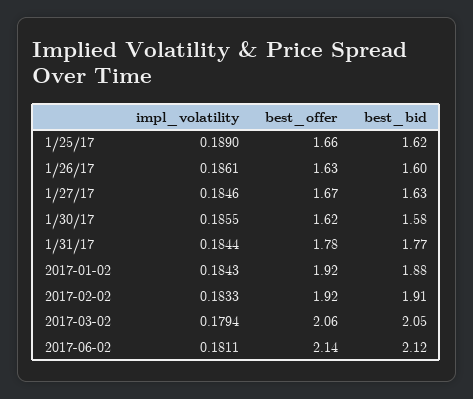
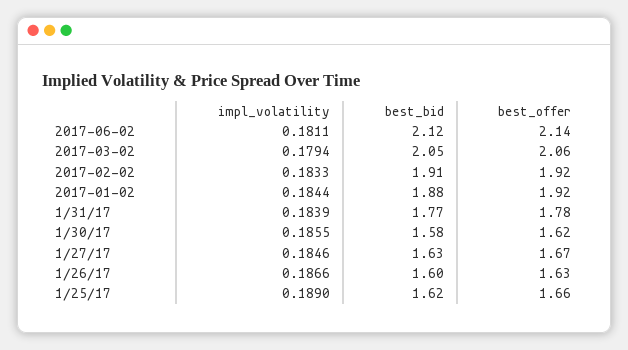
impl_volatility, 1/26/17: 0.1861 -> 0.1866
impl_volatility, 1/31/17: 0.1844 -> 0.1839
impl_volatility, 2017-01-02: 0.1843 -> 0.1844

